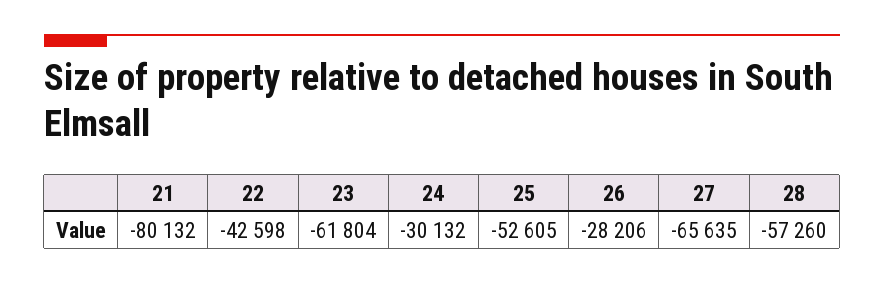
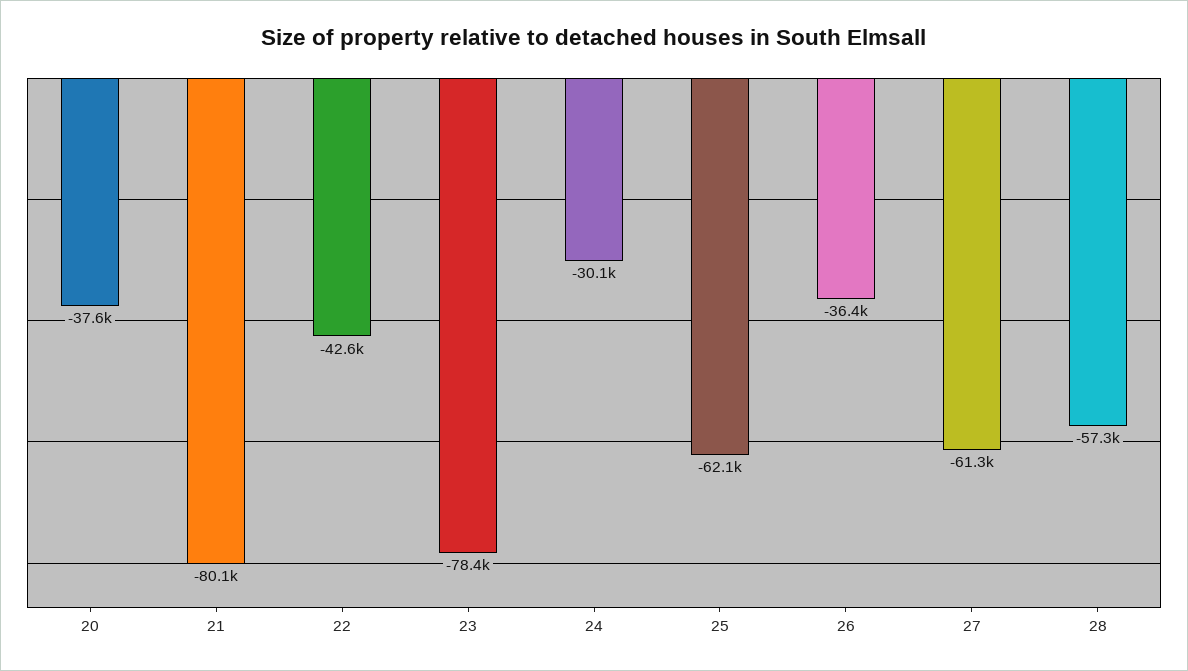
23: -61804 -> -78400
25: -52605 -> -62100
26: -28206 -> -36400
27: -65635 -> -61300
20: none -> -37600

